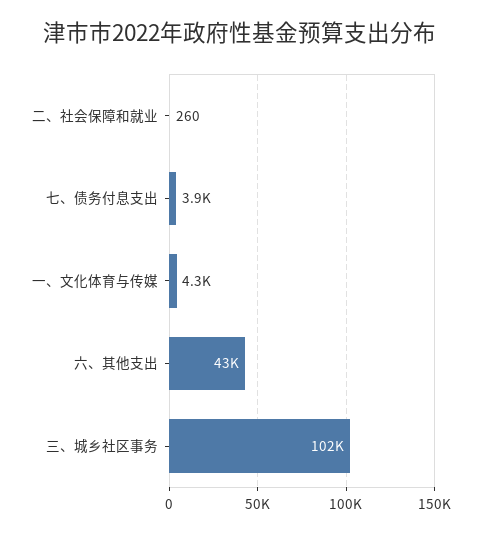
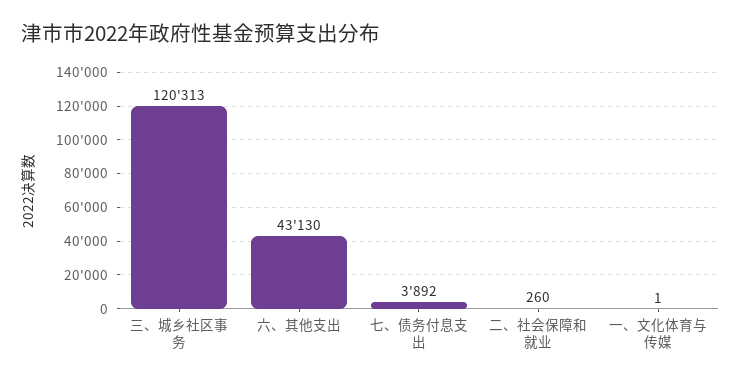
一、文化体育与传媒: 4300 -> 1
三、城乡社区事务: 102000 -> 120313

